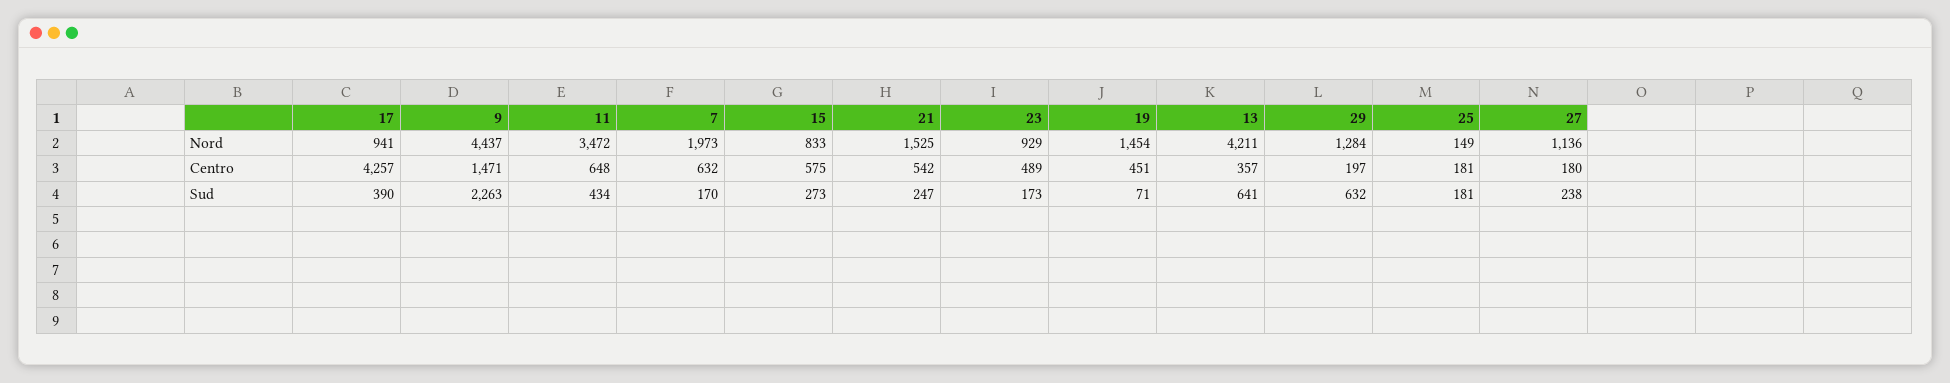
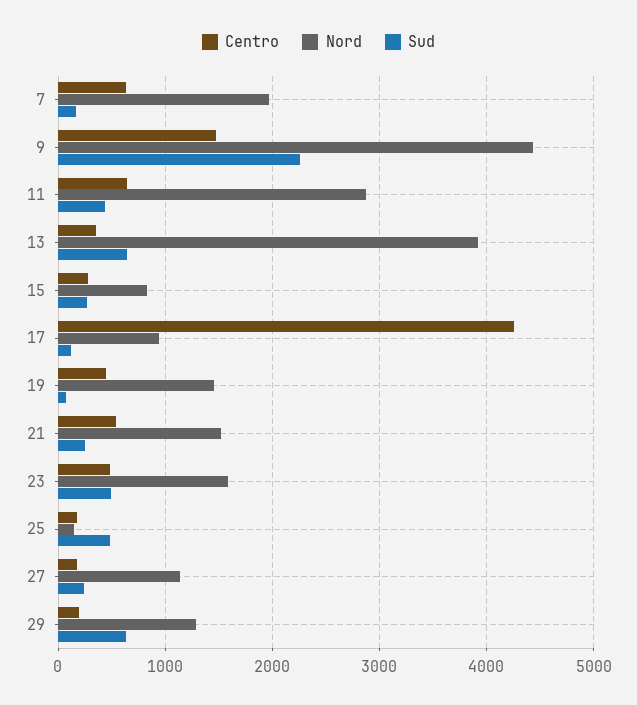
Nord, 11: 3472 -> 2900
Nord, 23: 929 -> 1600
Nord, 13: 4211 -> 3900
Centro, 15: 575 -> 300
Sud, 17: 390 -> 100
Sud, 23: 173 -> 500
Sud, 25: 181 -> 500

